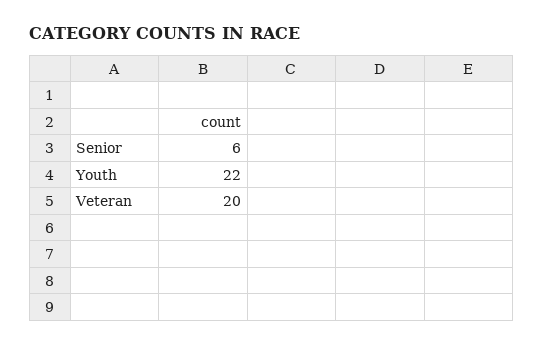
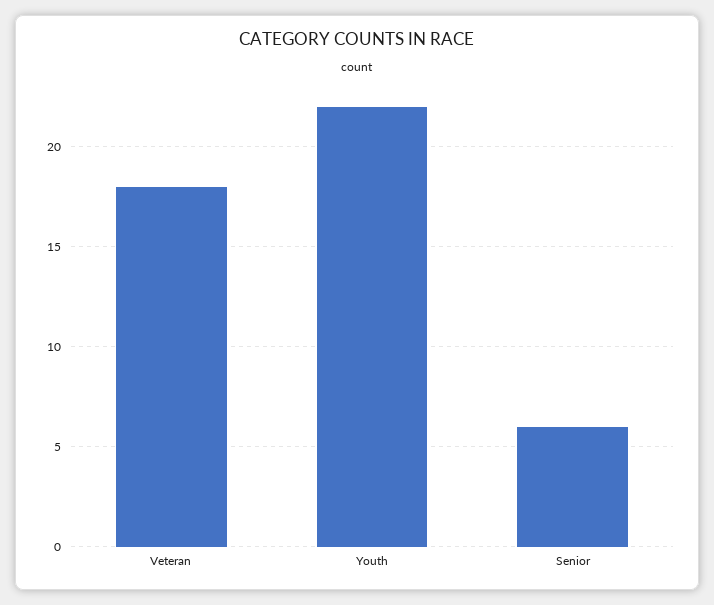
Veteran: 20 -> 18

